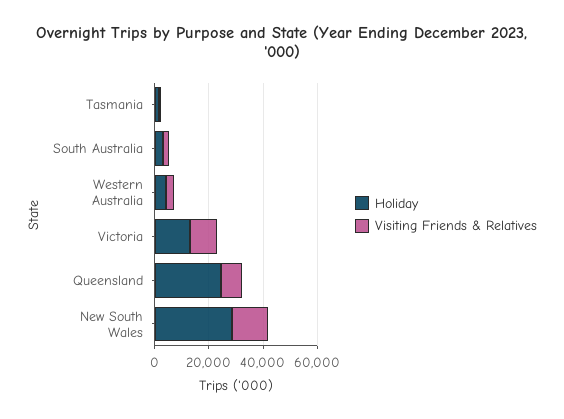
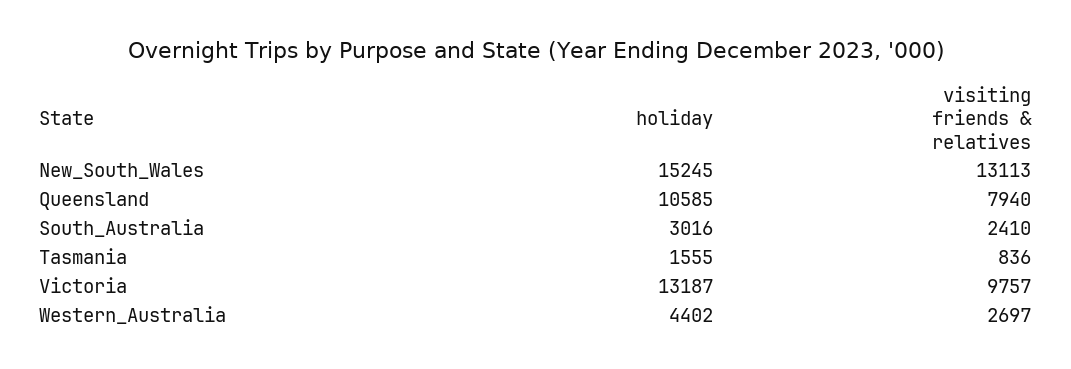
Holiday, Queensland: 25000 -> 10585
Holiday, New South Wales: 30000 -> 15245

